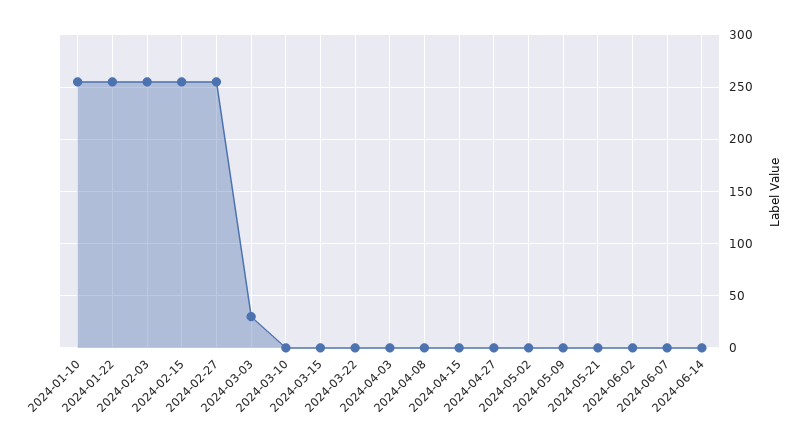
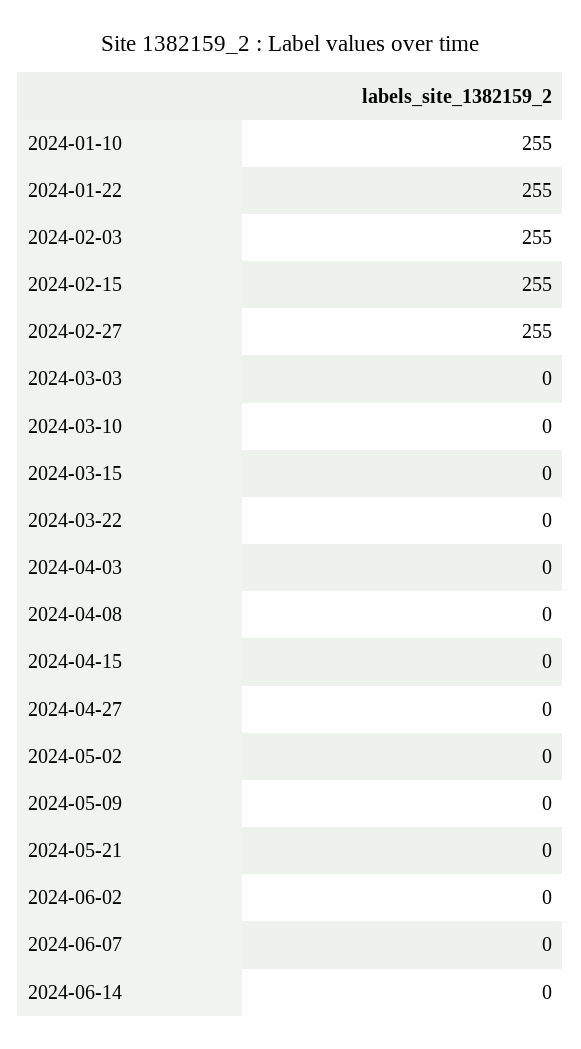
2024-03-03: 30 -> 0

